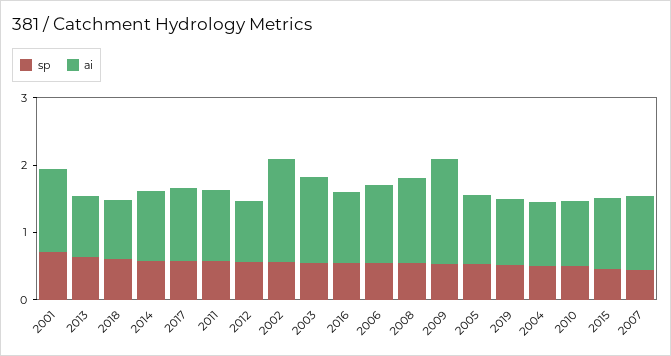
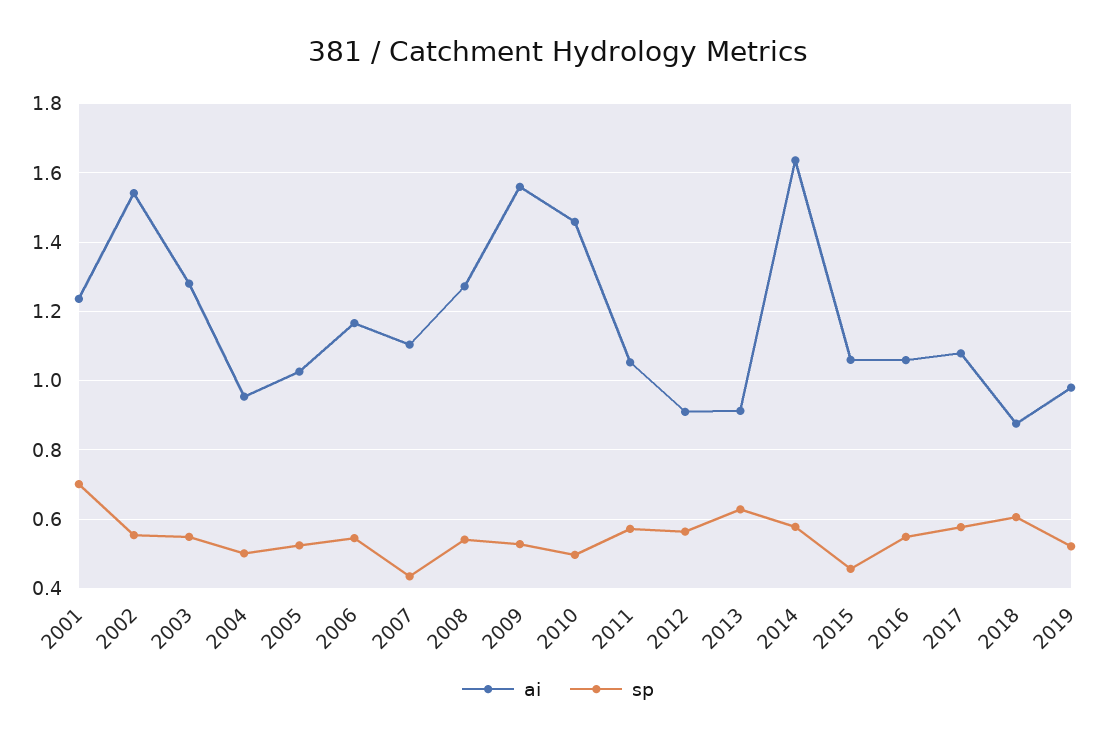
ai, 2014: 1 -> 1.64
ai, 2010: 1 -> 1.46

